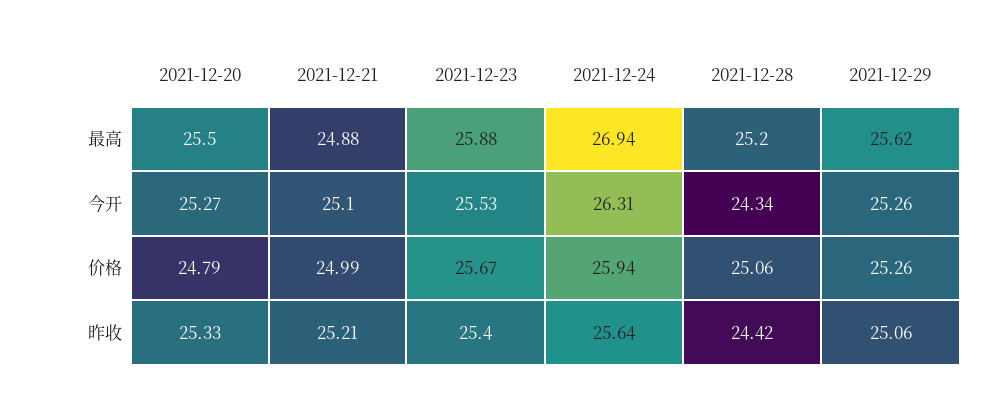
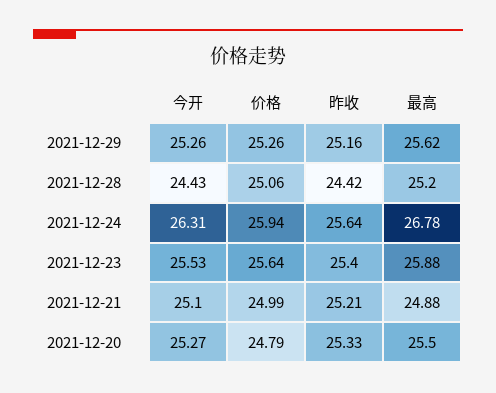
2021-12-24, 最高: 26.94 -> 26.78
2021-12-28, 今开: 24.34 -> 24.43
2021-12-23, 价格: 25.67 -> 25.64
2021-12-29, 昨收: 25.06 -> 25.16

